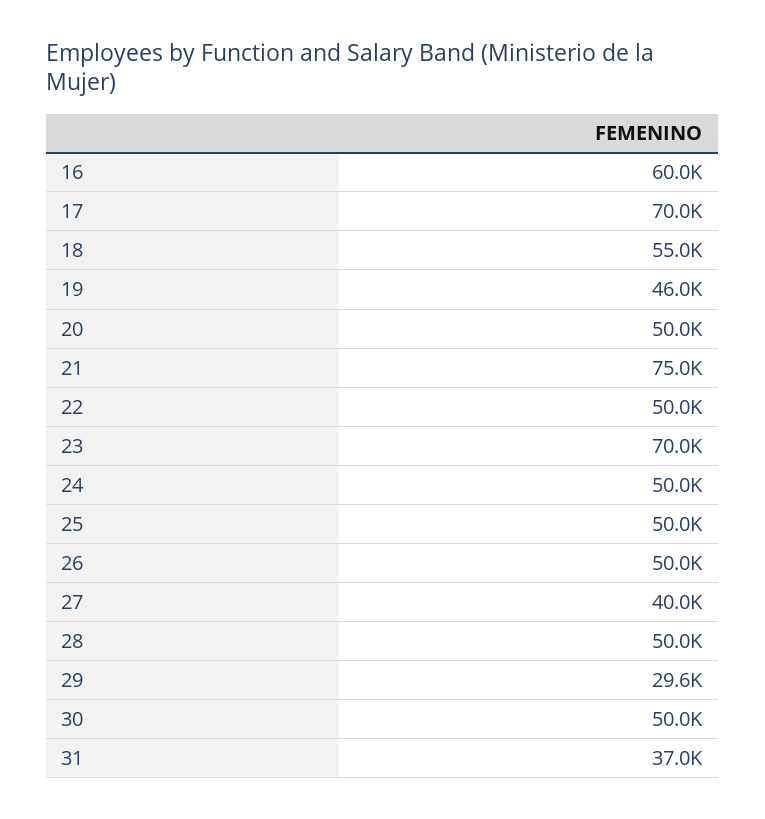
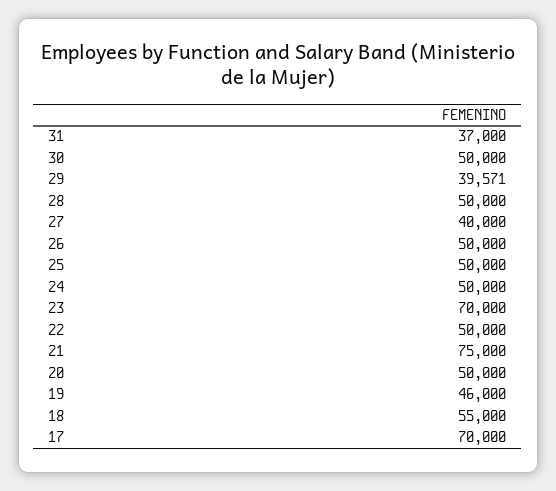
16: 60000 -> none
29: 29600 -> 39571

